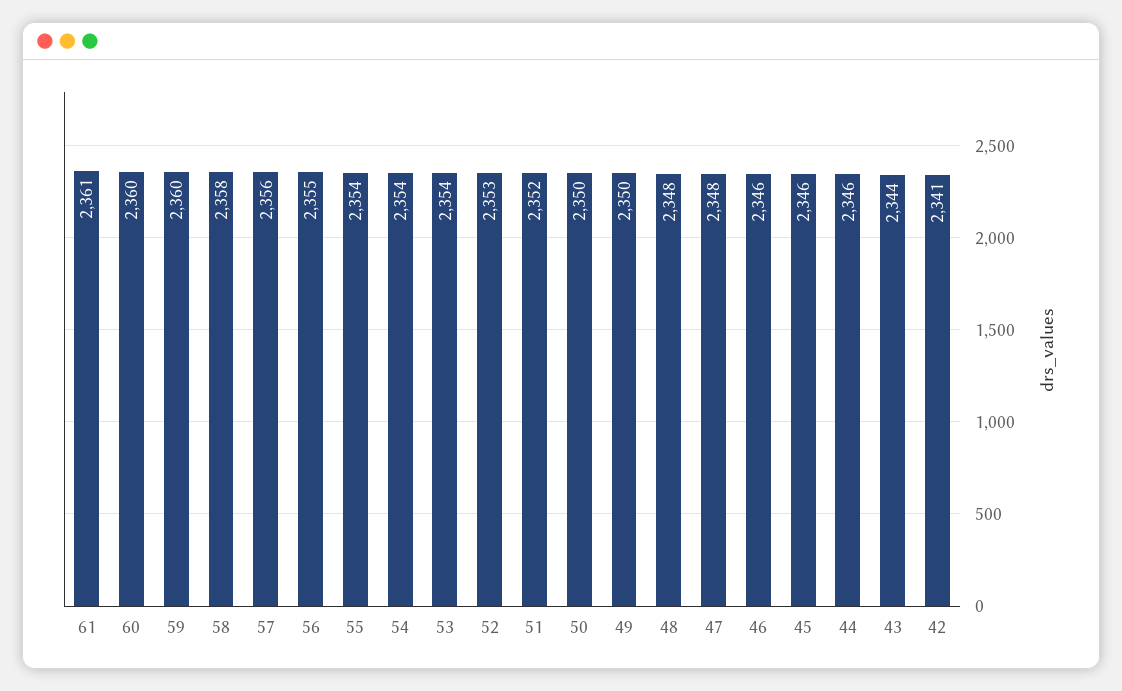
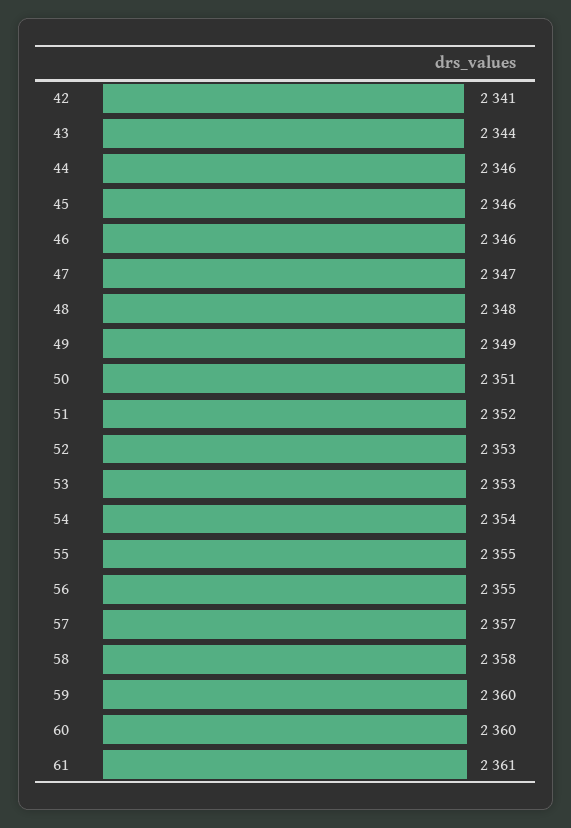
57: 2356 -> 2357
55: 2354 -> 2355
53: 2354 -> 2353
50: 2350 -> 2351
49: 2350 -> 2349
47: 2348 -> 2347

